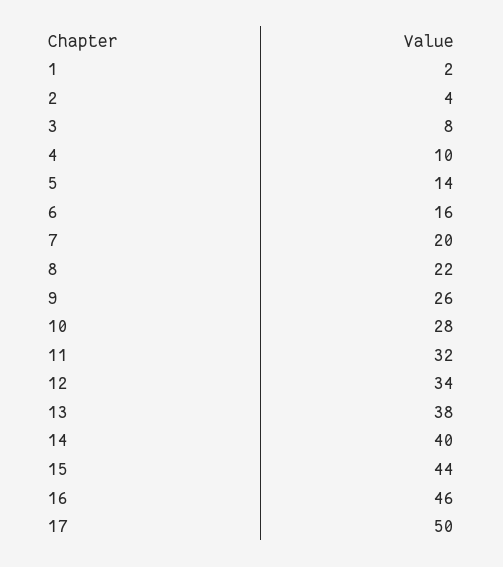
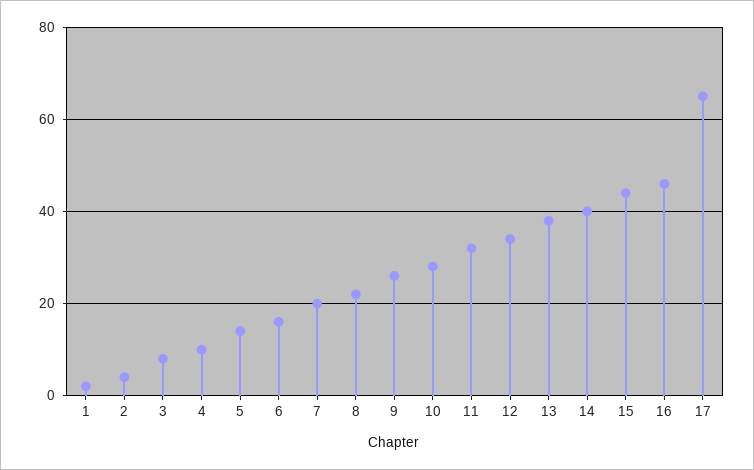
17: 50 -> 65

